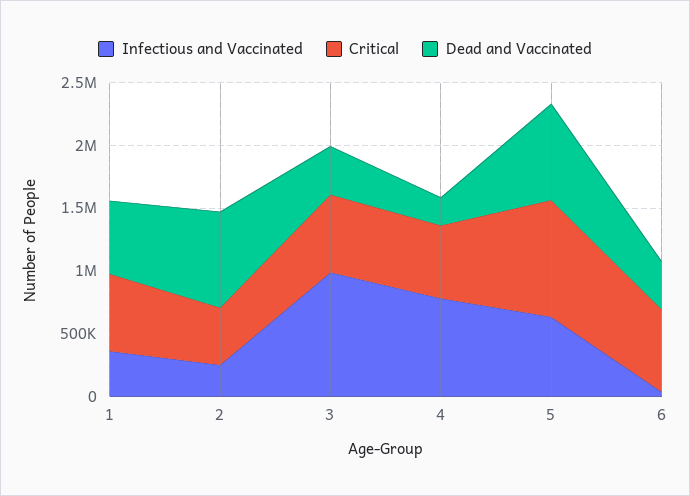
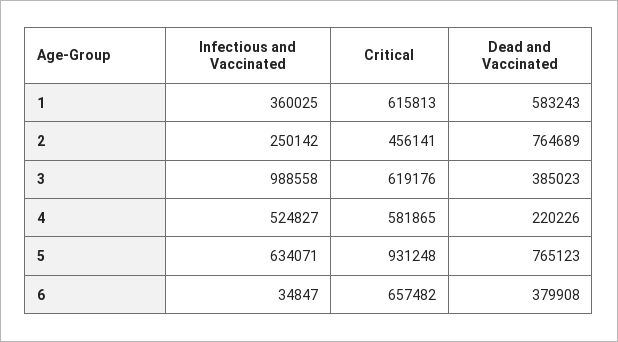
Infectious and Vaccinated, 4: 800000 -> 524827

